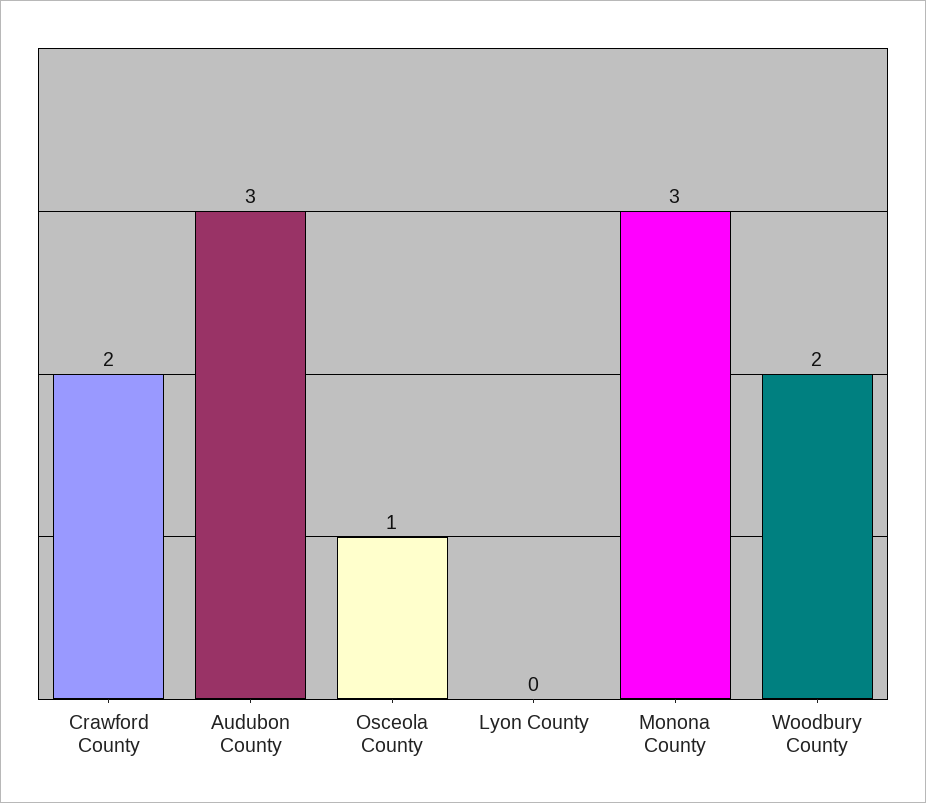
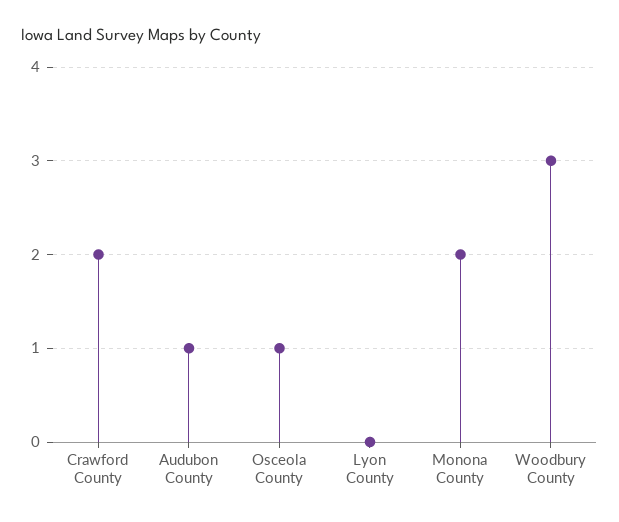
Audubon County: 3 -> 1
Monona County: 3 -> 2
Woodbury County: 2 -> 3

